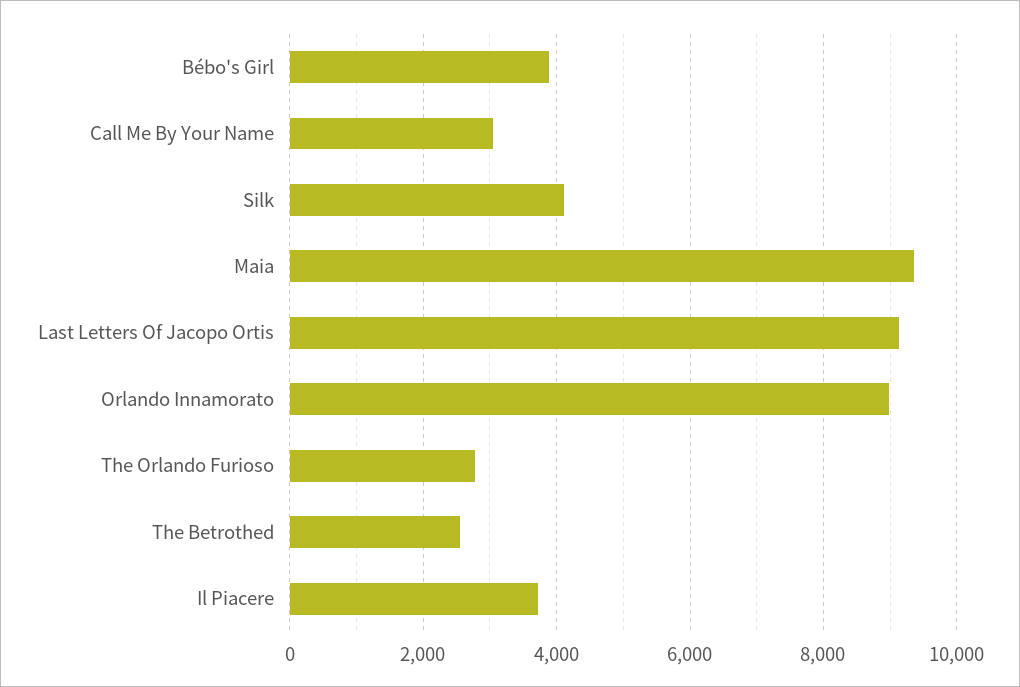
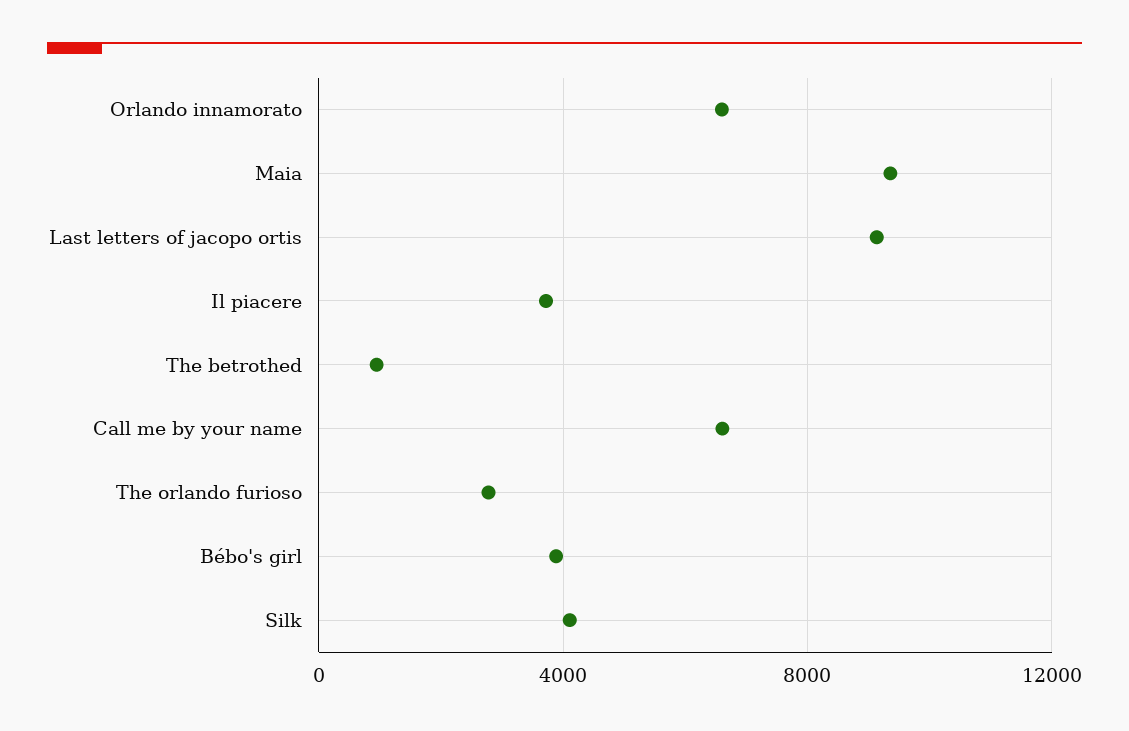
Call Me By Your Name: 3000 -> 6500
Orlando Innamorato: 9000 -> 6500
The Betrothed: 2600 -> 1000

